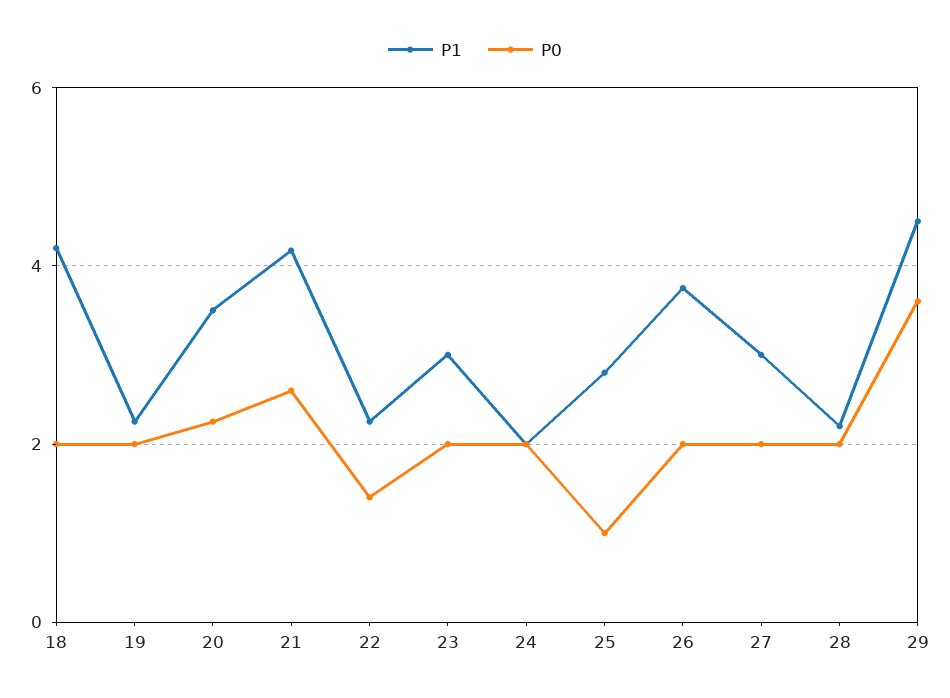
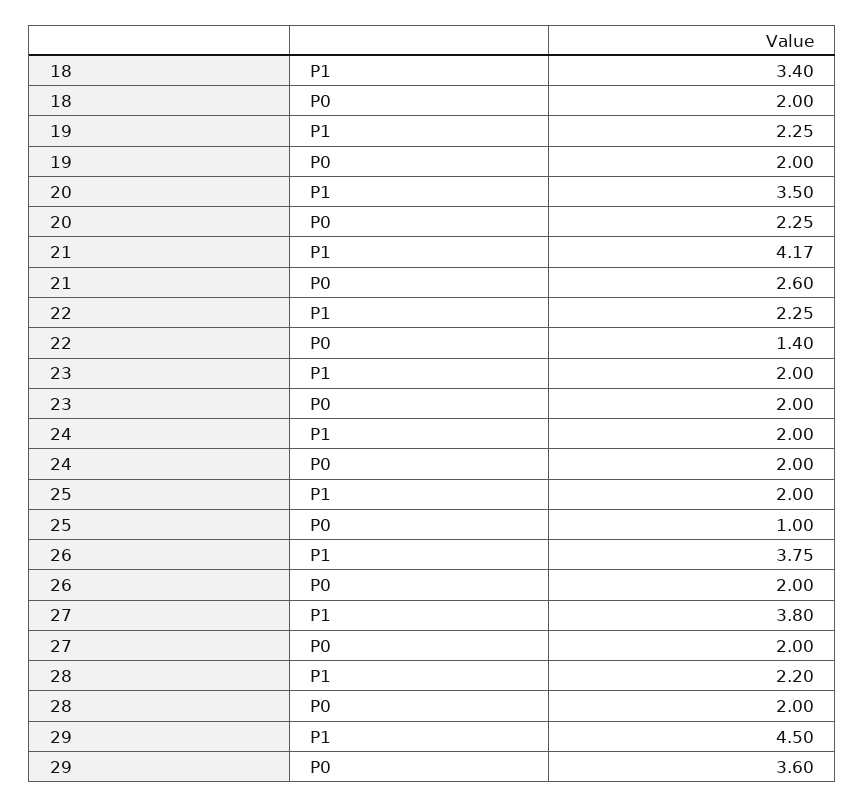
P1, 18: 4.2 -> 3.4
P1, 23: 3 -> 2
P1, 25: 2.8 -> 2
P1, 27: 3 -> 3.8

